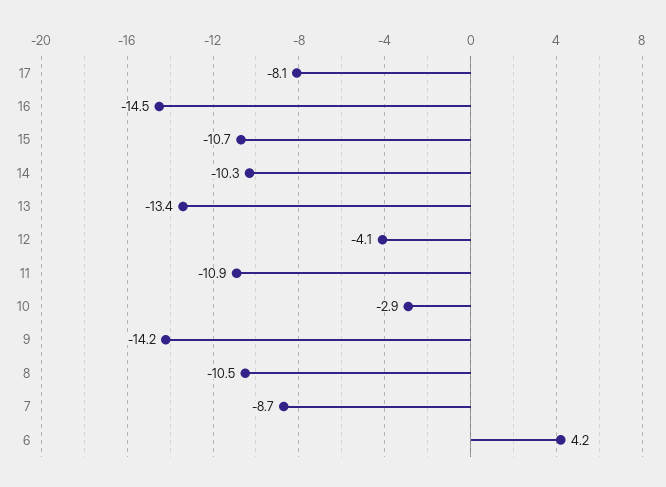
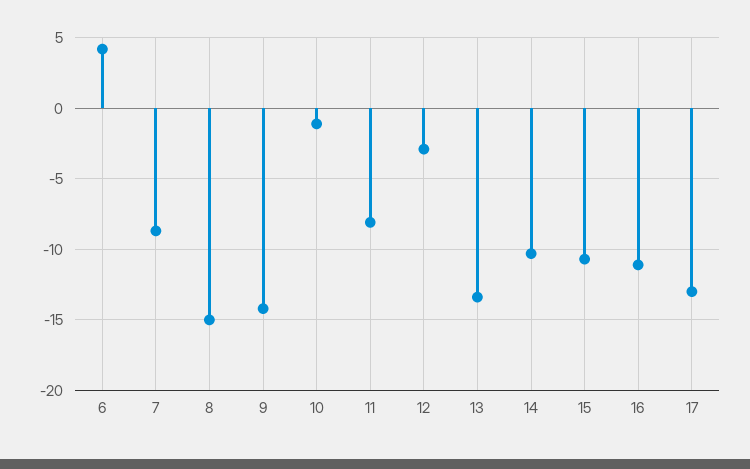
17: -8.1 -> -13
16: -14.5 -> -11
12: -4.1 -> -3
11: -10.9 -> -8
10: -2.9 -> -1
8: -10.5 -> -15

